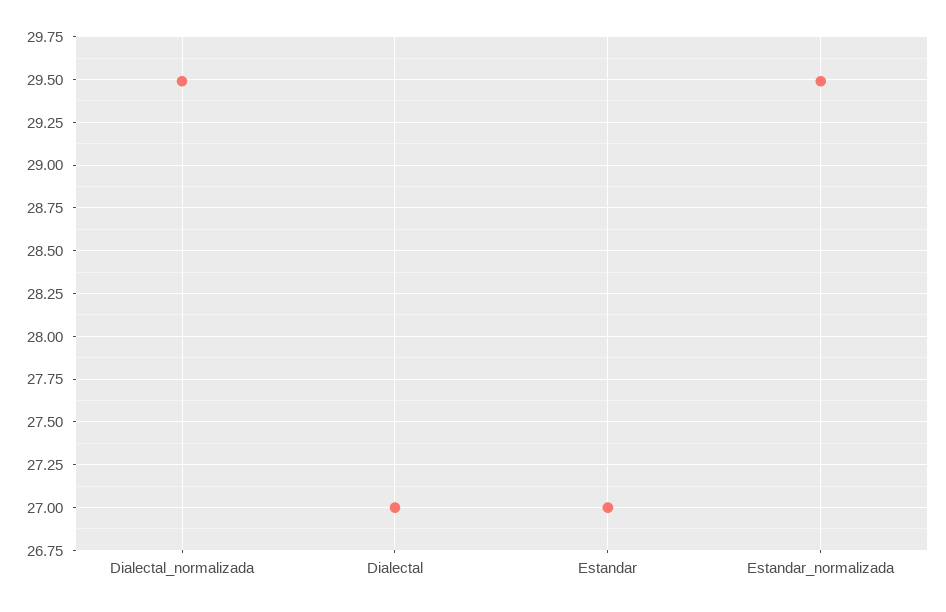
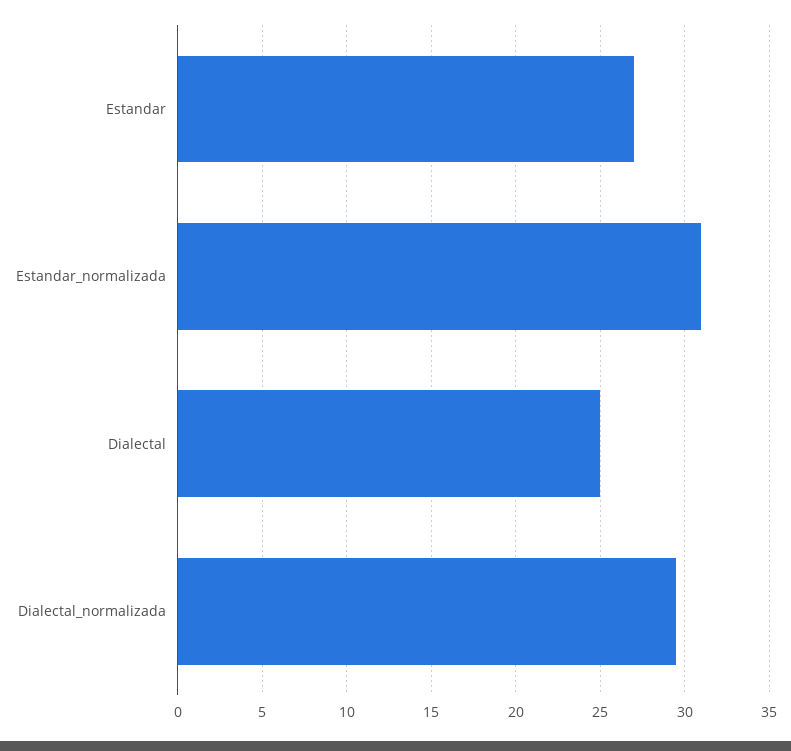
Dialectal: 27 -> 25
Estandar_normalizada: 29.5 -> 31

